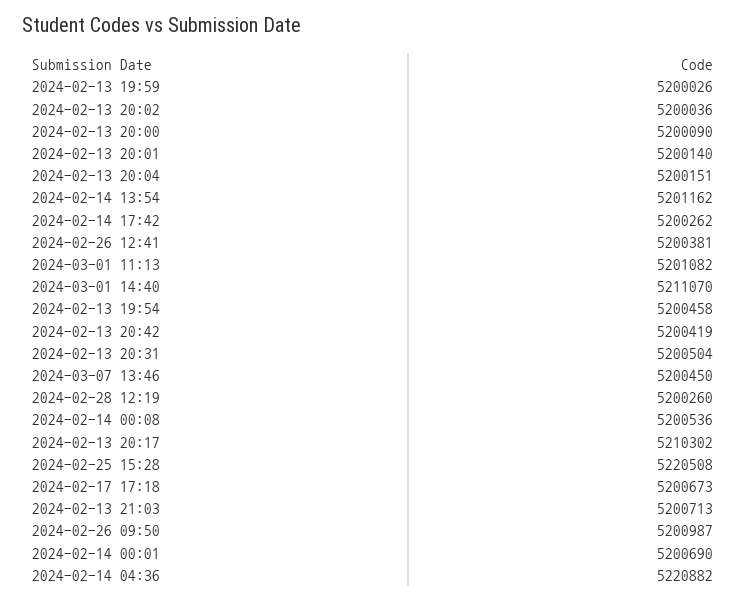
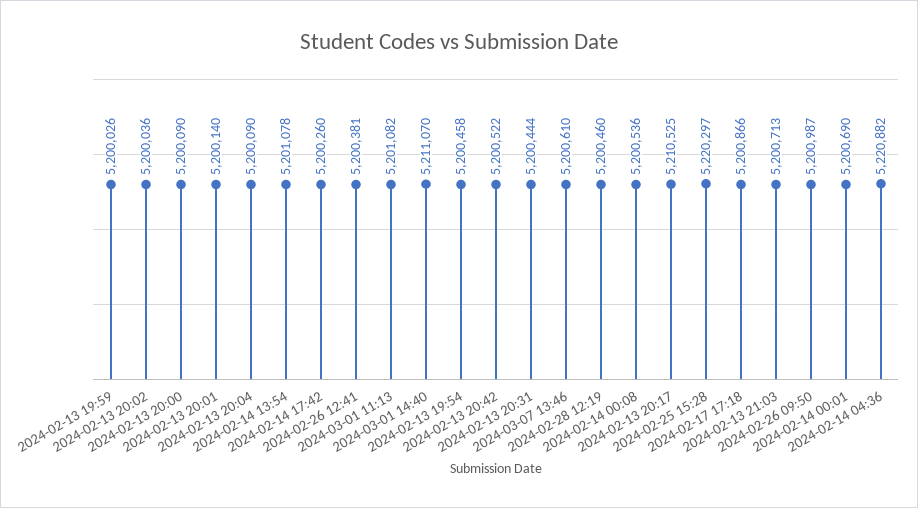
2024-02-13 20:04: 5200151 -> 5200090
2024-02-14 13:54: 5201162 -> 5201078
2024-02-14 17:42: 5200262 -> 5200260
2024-02-13 20:42: 5200419 -> 5200522
2024-02-13 20:31: 5200504 -> 5200444
2024-03-07 13:46: 5200450 -> 5200610
2024-02-28 12:19: 5200260 -> 5200460
2024-02-13 20:17: 5210302 -> 5210525
2024-02-25 15:28: 5220508 -> 5220297
2024-02-17 17:18: 5200673 -> 5200866

